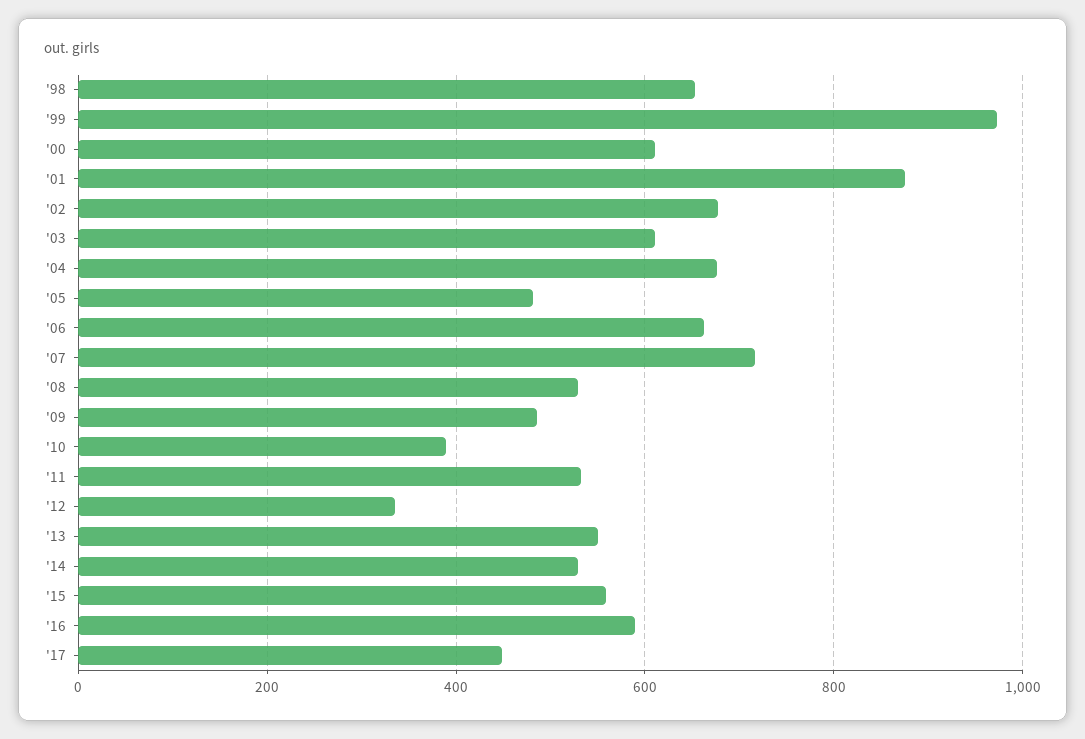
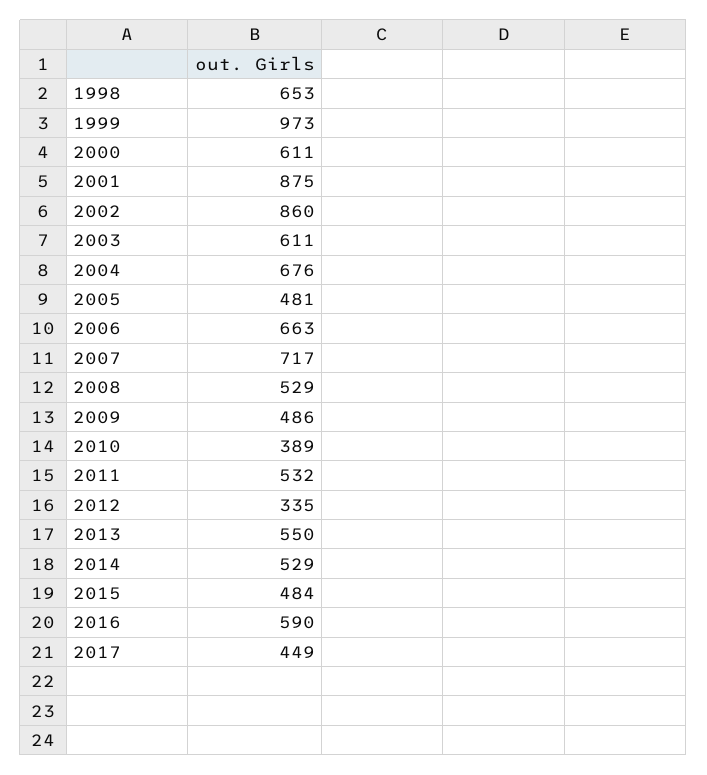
'02: 680 -> 860
'15: 560 -> 484

